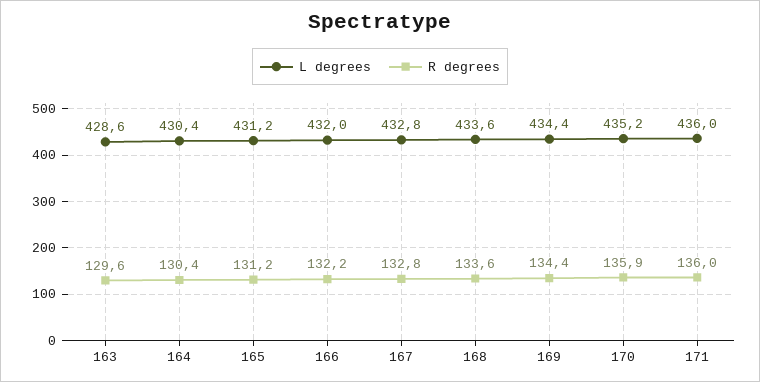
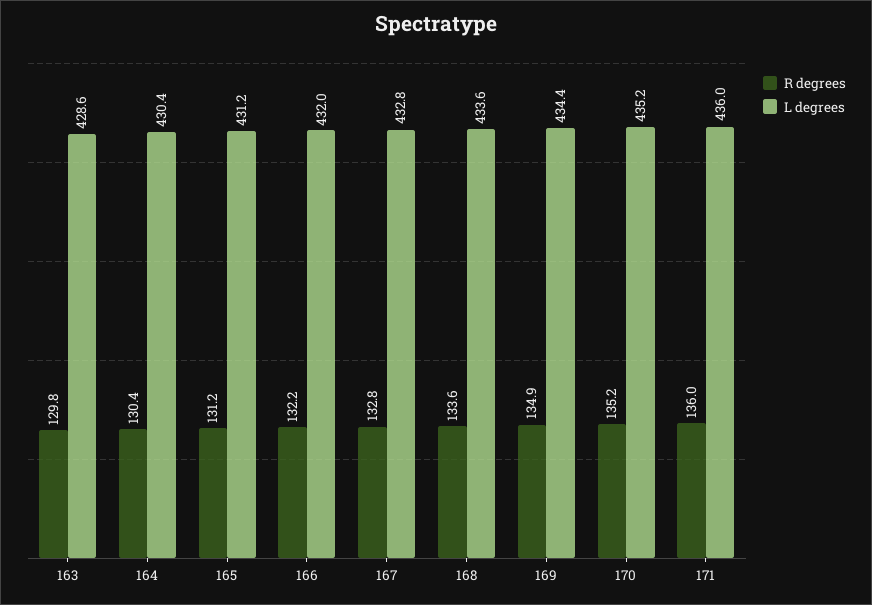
R degrees, 163: 129.6 -> 129.8
R degrees, 169: 134.4 -> 134.9
R degrees, 170: 135.9 -> 135.2

